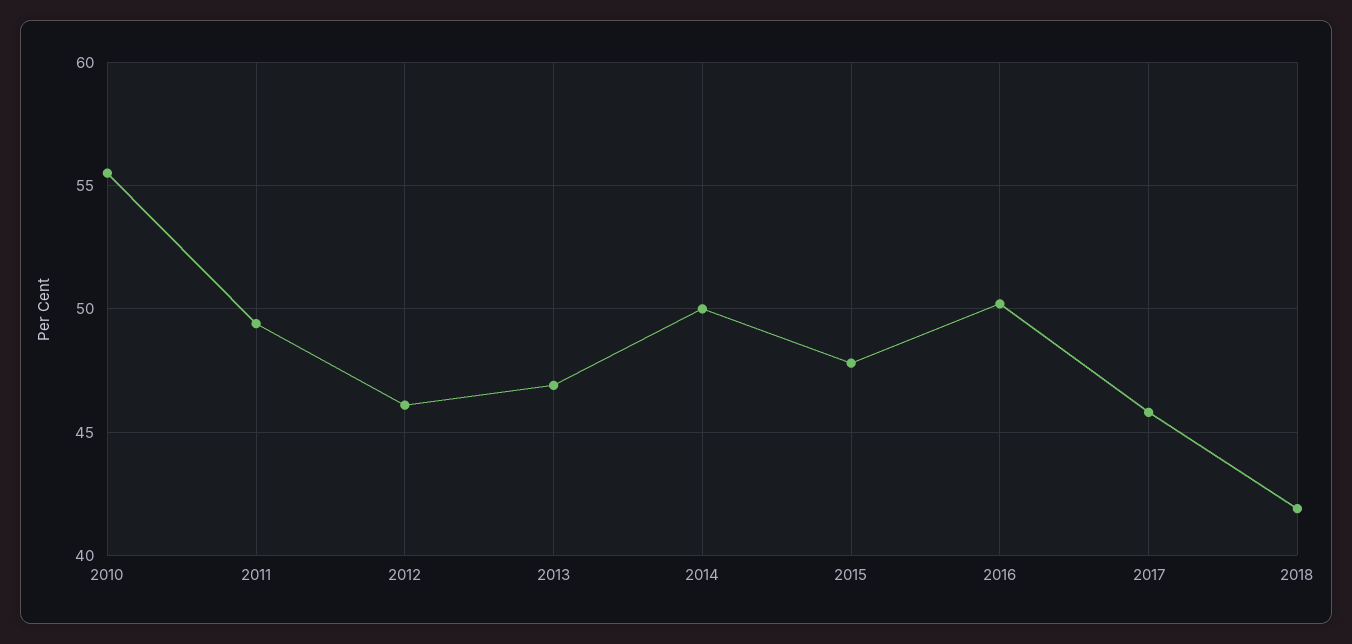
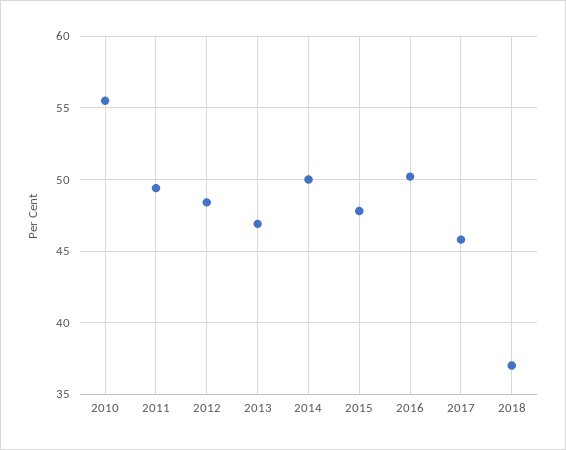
2012: 46 -> 48.5
2018: 42 -> 37

